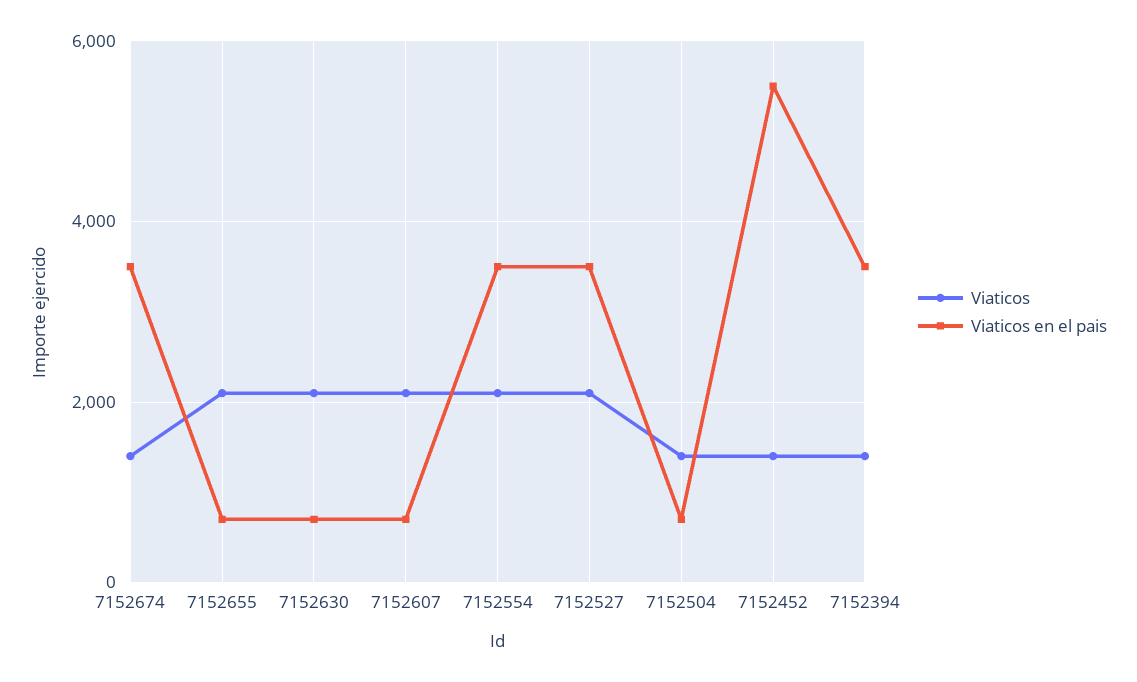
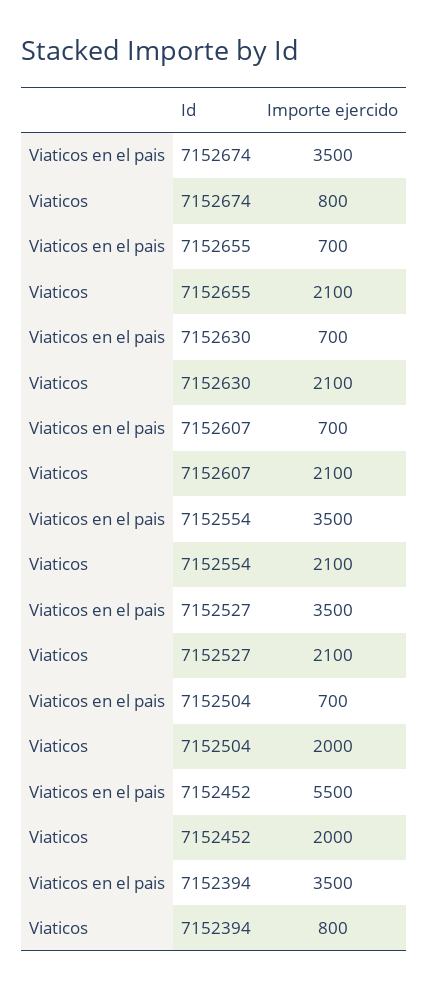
Viaticos, 7152674: 1400 -> 800
Viaticos, 7152504: 1400 -> 2000
Viaticos, 7152452: 1400 -> 2000
Viaticos, 7152394: 1400 -> 800

